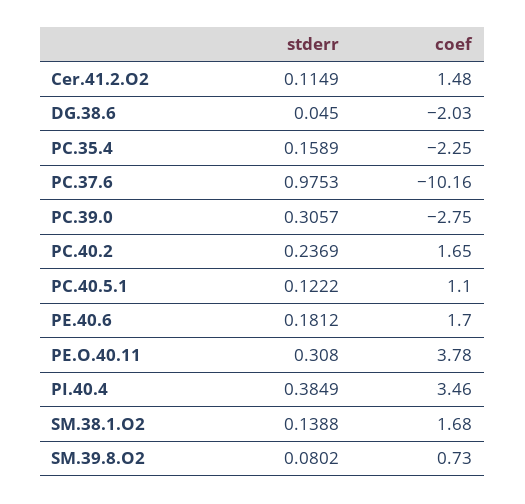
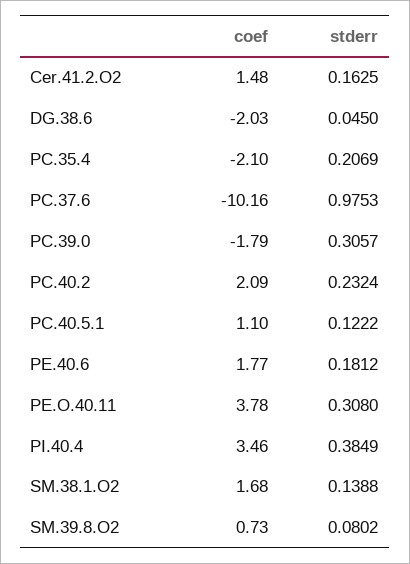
stderr, Cer.41.2.O2: 0.1149 -> 0.1625
stderr, PC.35.4: 0.1589 -> 0.2069
coef, PC.35.4: -2.25 -> -2.1
coef, PC.39.0: -2.75 -> -1.79
stderr, PC.40.2: 0.2369 -> 0.2324
coef, PC.40.2: 1.65 -> 2.09
coef, PE.40.6: 1.7 -> 1.77

